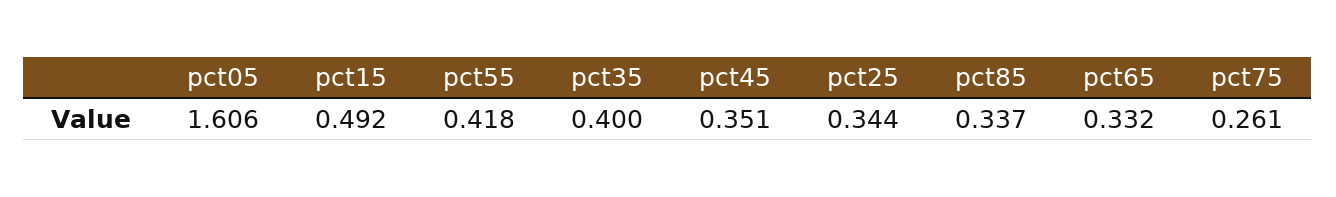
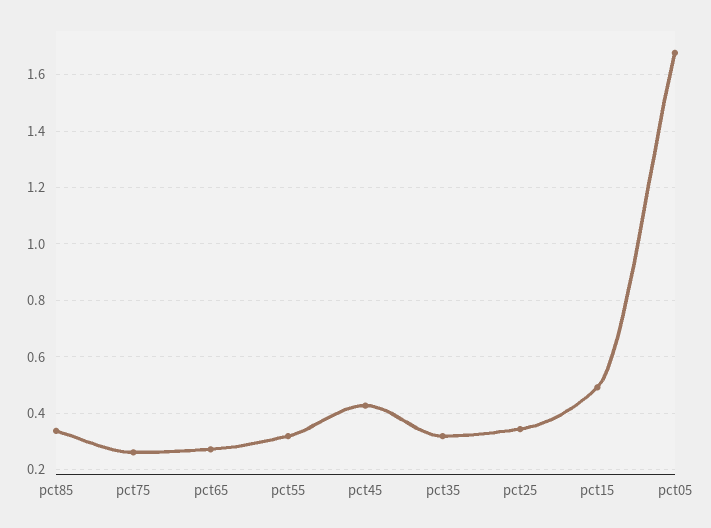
pct05: 1.606 -> 1.675
pct55: 0.418 -> 0.325
pct35: 0.4 -> 0.325
pct45: 0.351 -> 0.425
pct65: 0.332 -> 0.275

